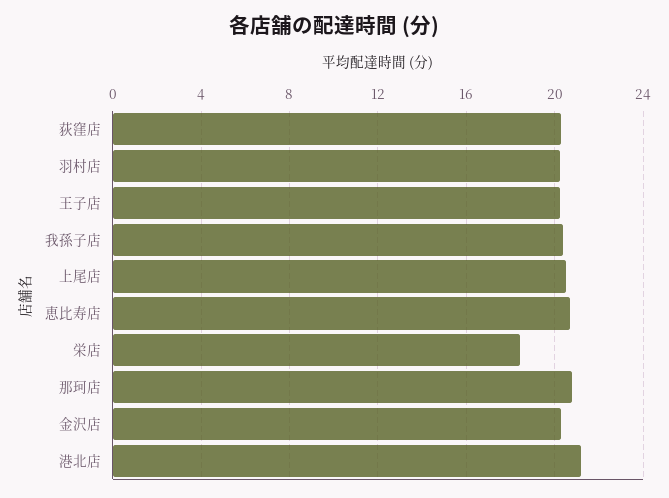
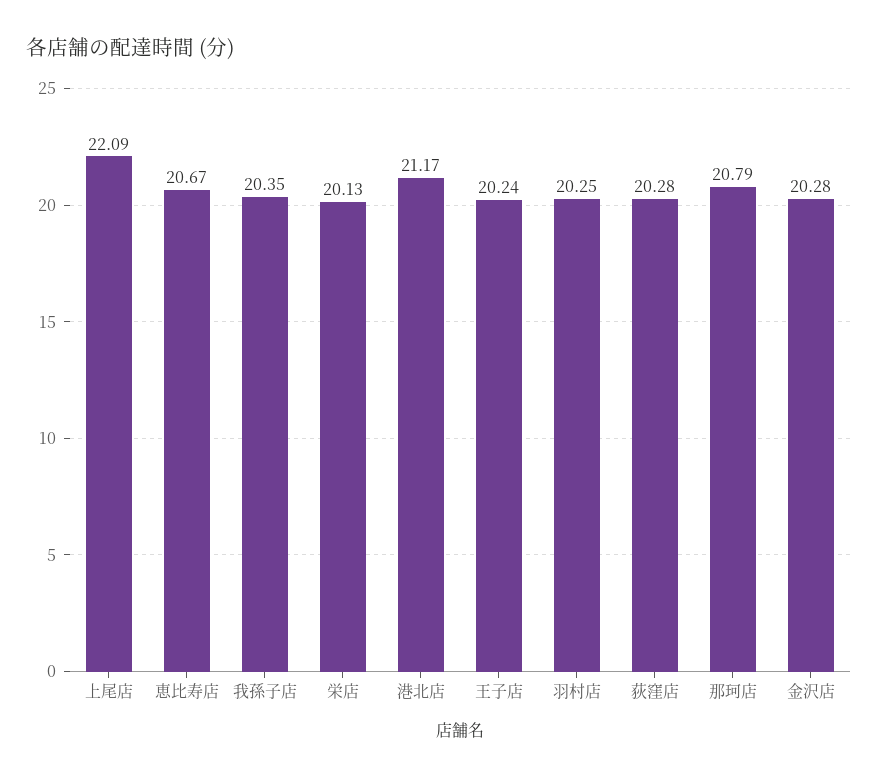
上尾店: 20.5 -> 22.09
栄店: 18.5 -> 20.13

